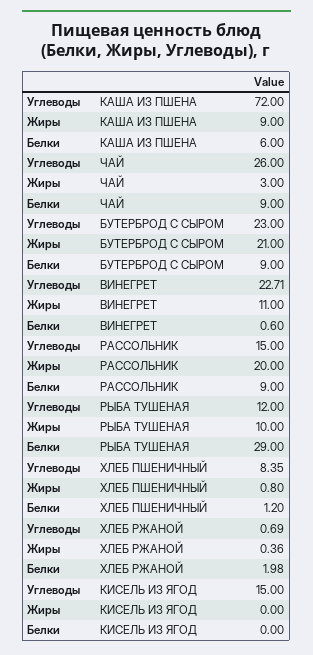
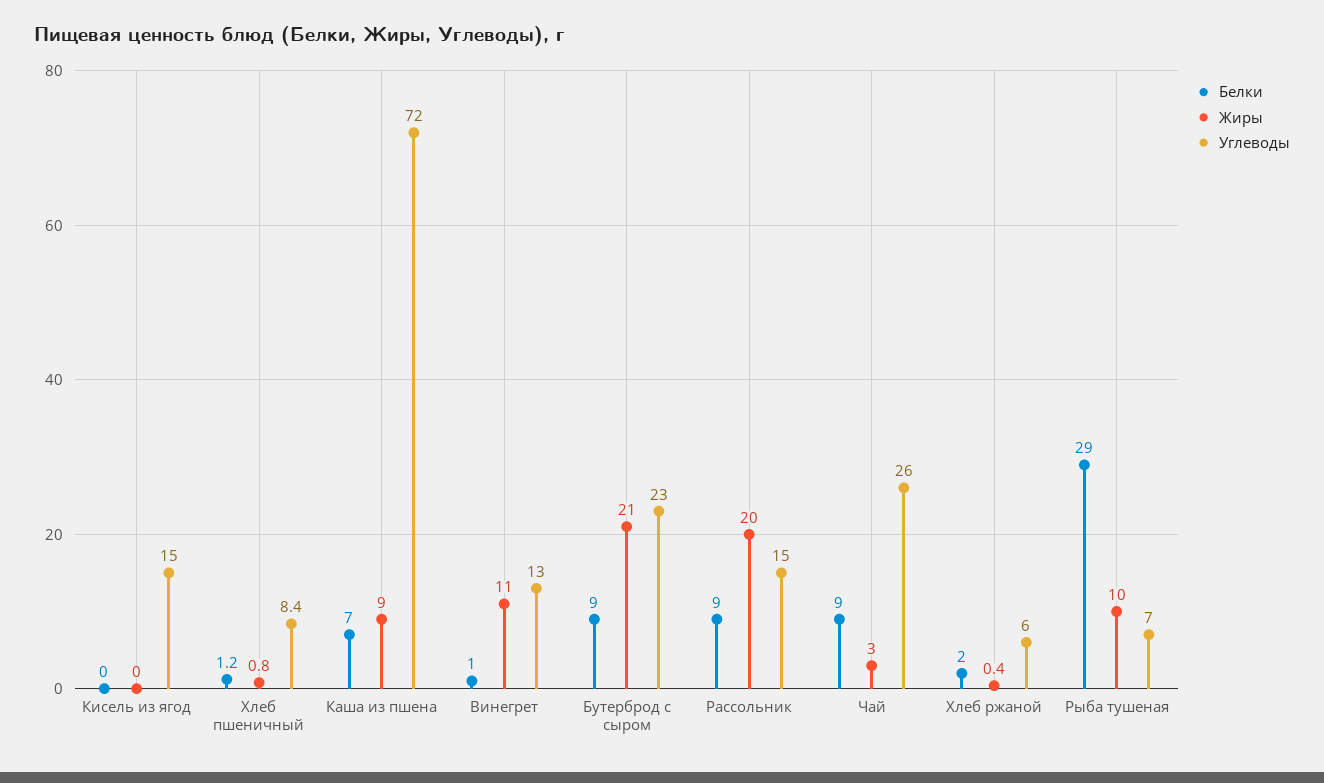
Белки, КАША ИЗ ПШЕНА: 6 -> 7
Углеводы, ВИНЕГРЕТ: 22.71 -> 13
Белки, ВИНЕГРЕТ: 0.6 -> 1
Углеводы, РЫБА ТУШЕНАЯ: 12 -> 7
Углеводы, ХЛЕБ РЖАНОЙ: 0.69 -> 6

